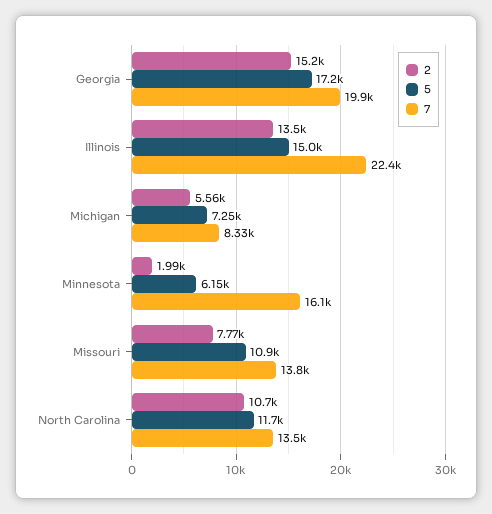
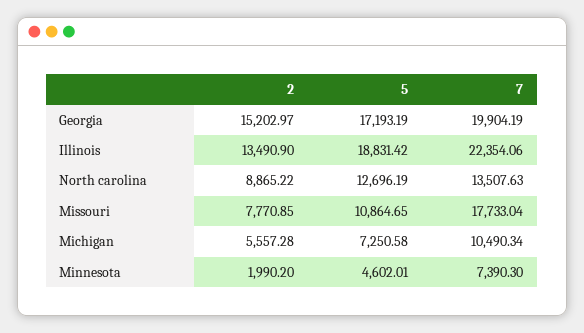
5, Illinois: 15000 -> 18831.42
7, Michigan: 8330 -> 10490.34
5, Minnesota: 6150 -> 4602.01
7, Minnesota: 16100 -> 7390.3
7, Missouri: 13800 -> 17733.04
2, North Carolina: 10700 -> 8865.22
5, North Carolina: 11700 -> 12696.19

